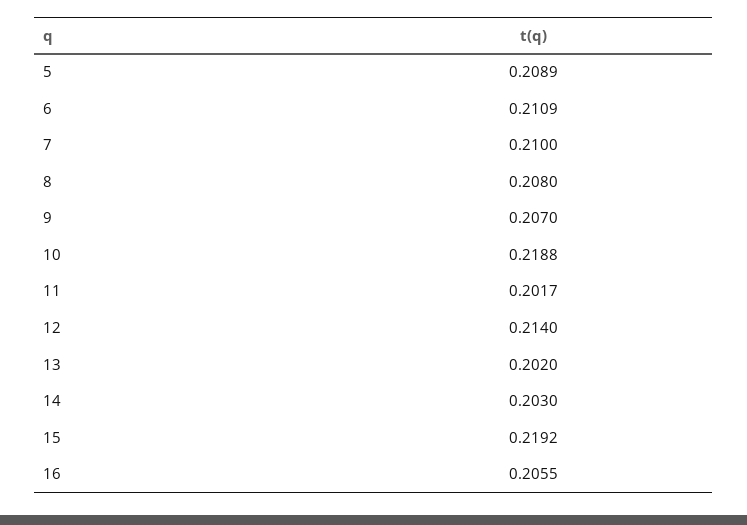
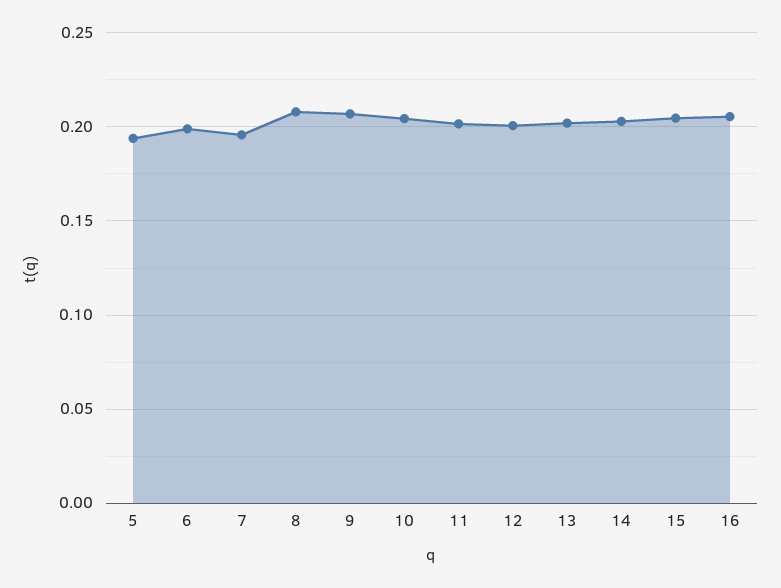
5: 0.2089 -> 0.195
6: 0.2109 -> 0.2
7: 0.21 -> 0.195
10: 0.2188 -> 0.205
12: 0.214 -> 0.2
15: 0.2192 -> 0.205

